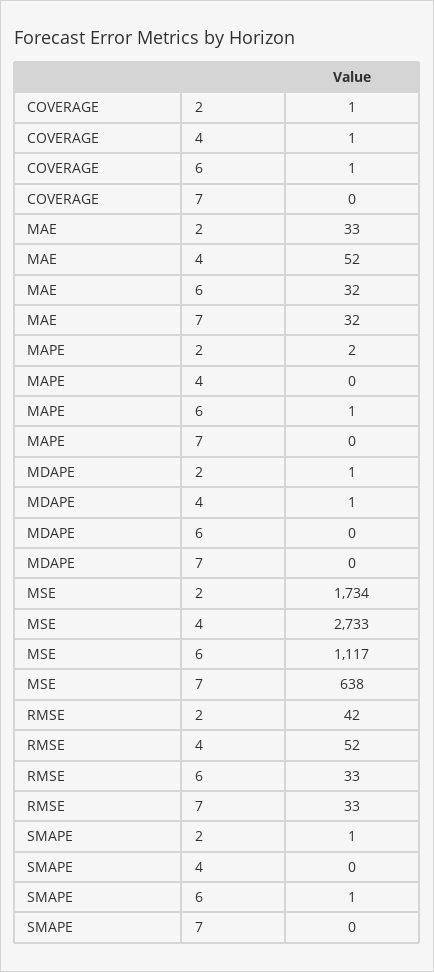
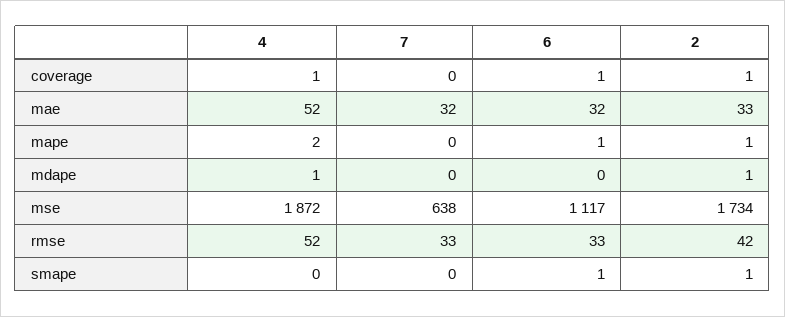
MAPE, 2: 2 -> 1
MAPE, 4: 0 -> 2
MSE, 4: 2733 -> 1872

